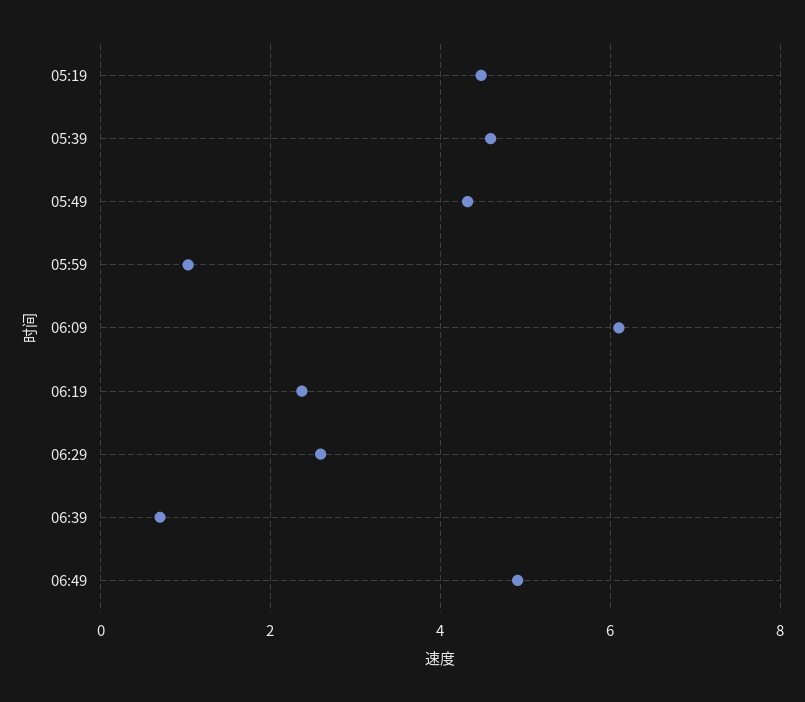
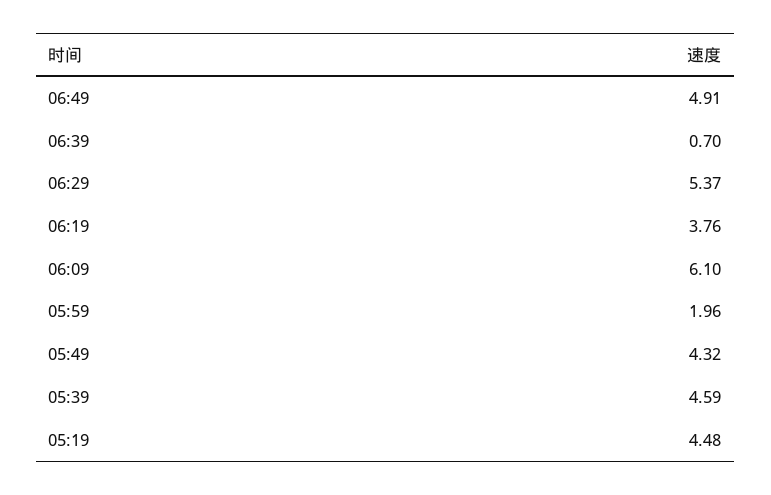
05:59: 1 -> 1.96
06:19: 2.4 -> 3.76
06:29: 2.6 -> 5.37

